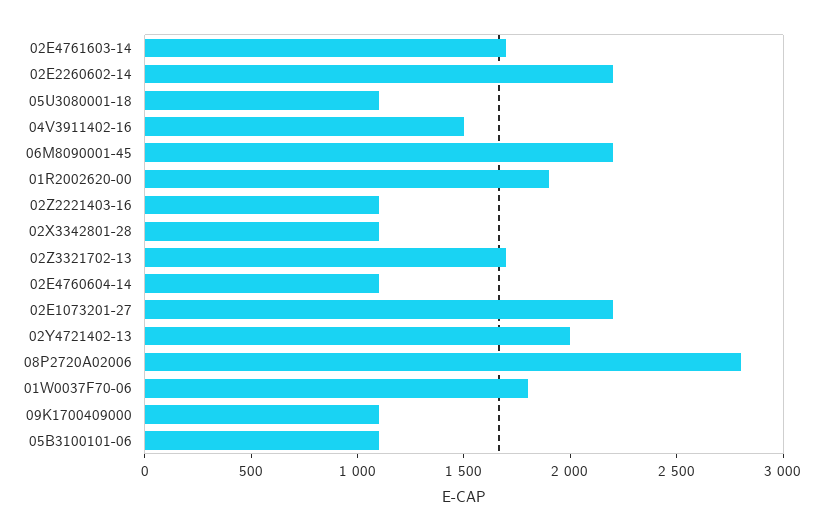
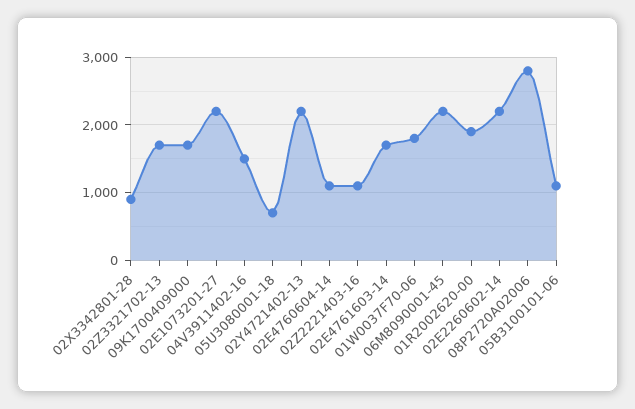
05U3080001-18: 1100 -> 700
02X3342801-28: 1100 -> 900
02Y4721402-13: 2000 -> 2200
09K1700409000: 1100 -> 1700

